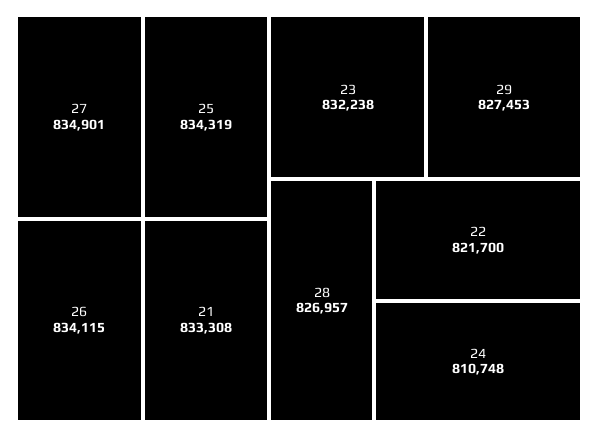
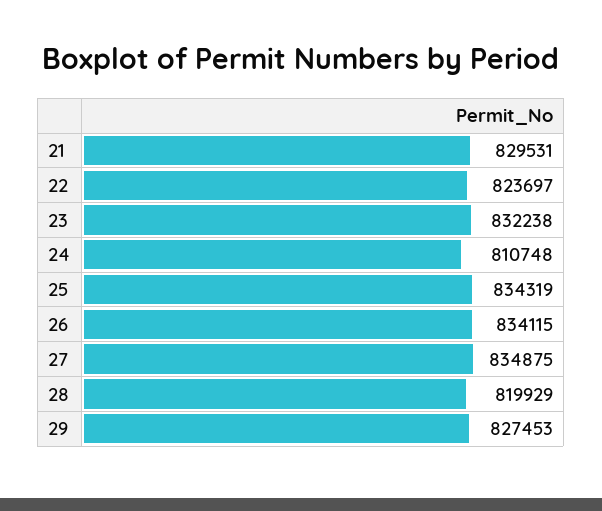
27: 834901 -> 834875
21: 833308 -> 829531
28: 826957 -> 819929
22: 821700 -> 823697

